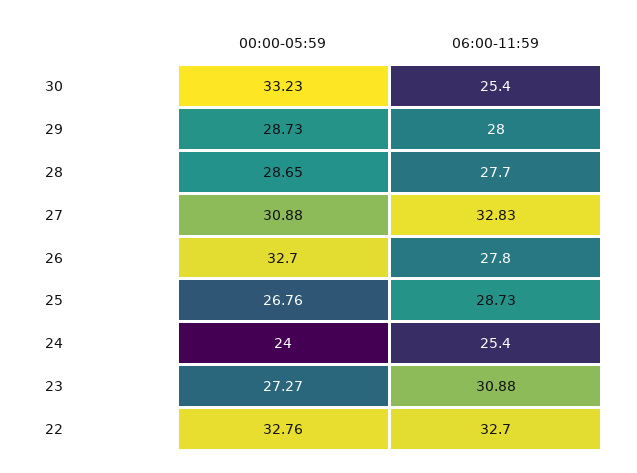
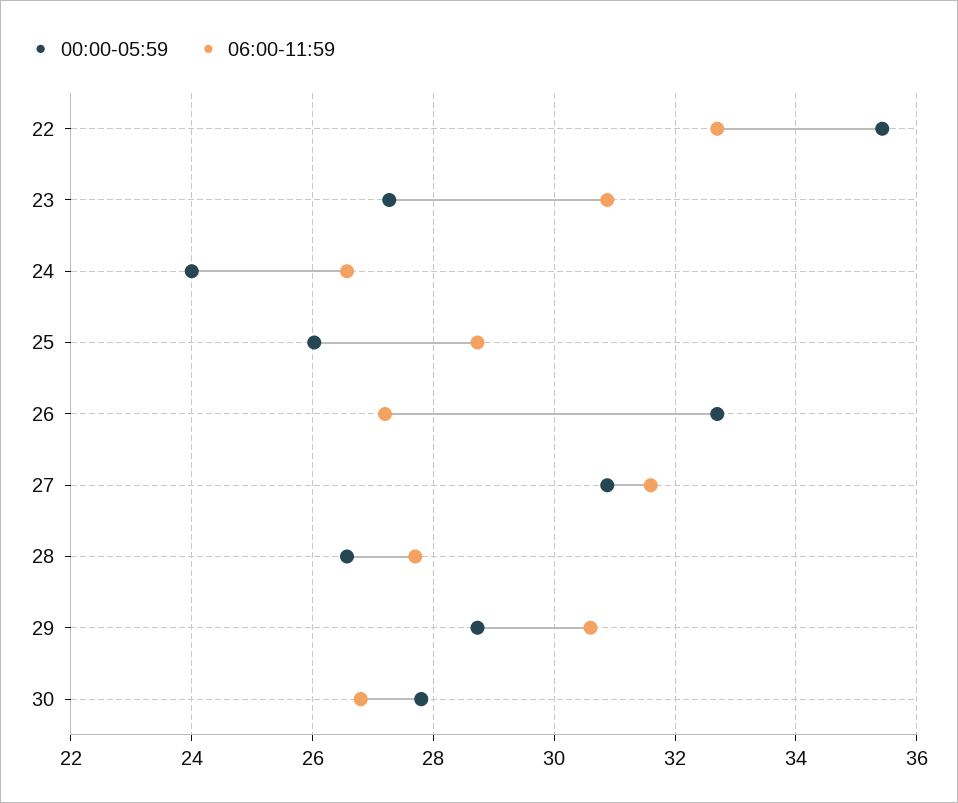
00:00-05:59, 30: 33.23 -> 27.8
06:00-11:59, 30: 25.4 -> 26.8
06:00-11:59, 29: 28 -> 30.6
00:00-05:59, 28: 28.65 -> 26.6
06:00-11:59, 27: 32.83 -> 31.6
06:00-11:59, 26: 27.8 -> 27.2
00:00-05:59, 25: 26.76 -> 26
06:00-11:59, 24: 25.4 -> 26.6
00:00-05:59, 22: 32.76 -> 35.4

